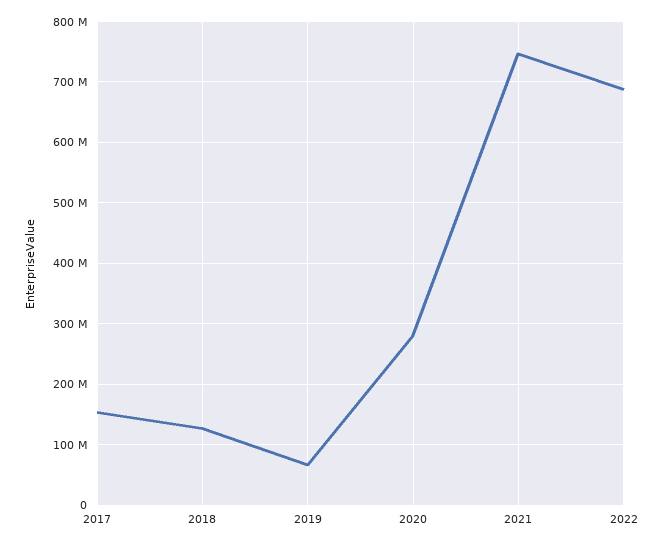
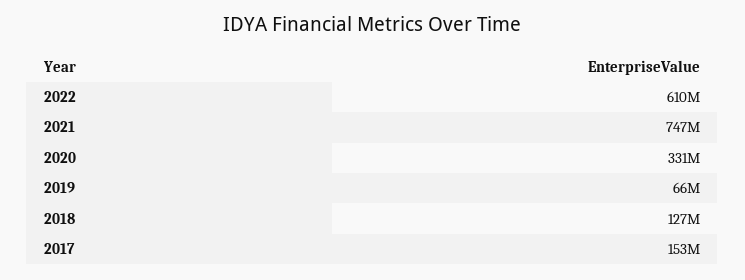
2020: 280000000 -> 331000000
2022: 690000000 -> 610000000

